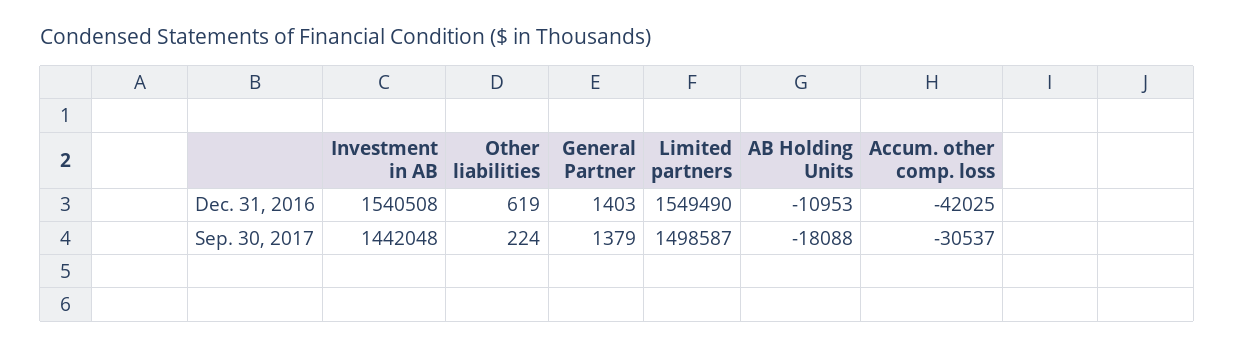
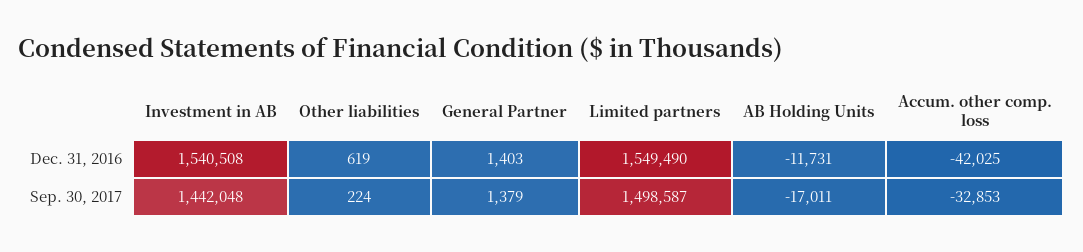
AB Holding Units, Dec. 31, 2016: -10953 -> -11731
AB Holding Units, Sep. 30, 2017: -18088 -> -17011
Accum. other comp. loss, Sep. 30, 2017: -30537 -> -32853

